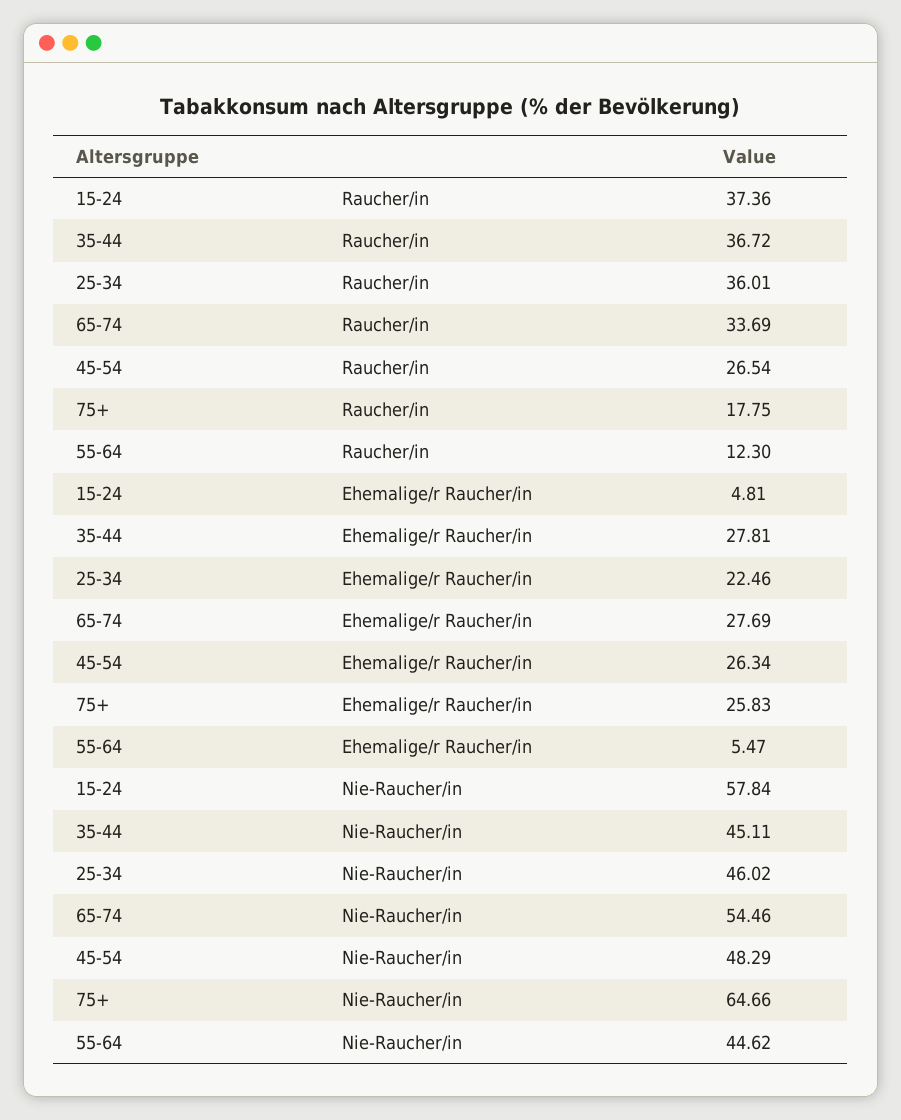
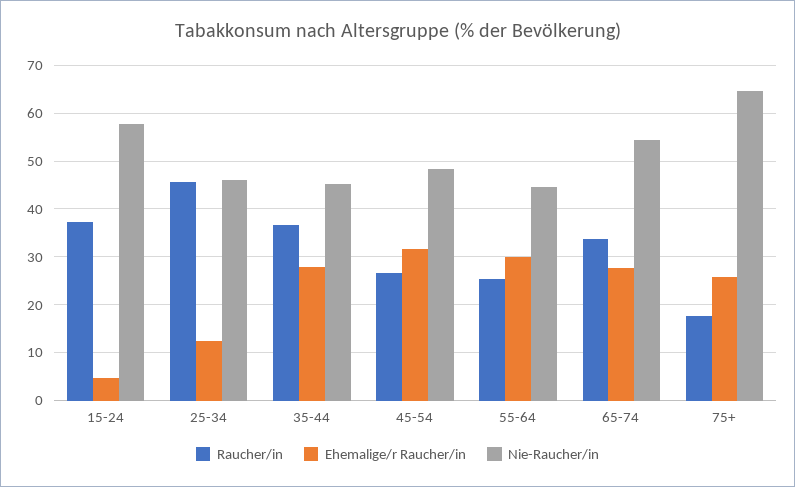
Raucher/in, 25-34: 36.01 -> 46
Raucher/in, 55-64: 12.3 -> 26
Ehemalige/r Raucher/in, 25-34: 22.46 -> 12
Ehemalige/r Raucher/in, 45-54: 26.34 -> 32
Ehemalige/r Raucher/in, 55-64: 5.47 -> 30

